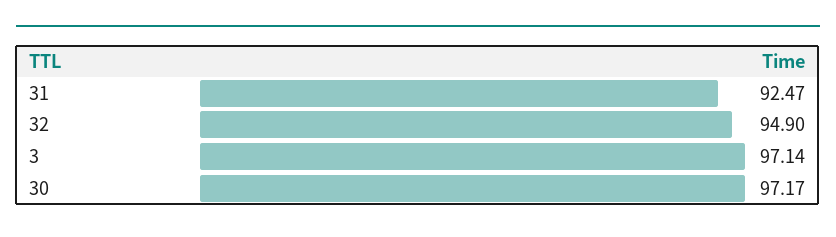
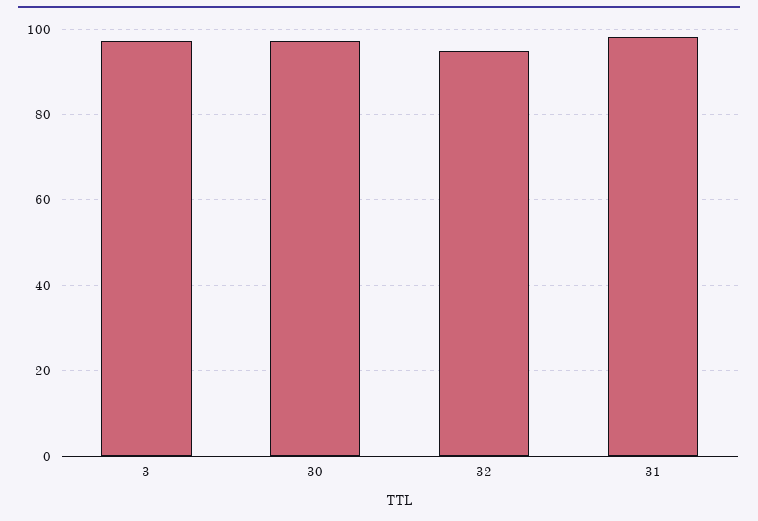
31: 92.47 -> 98

